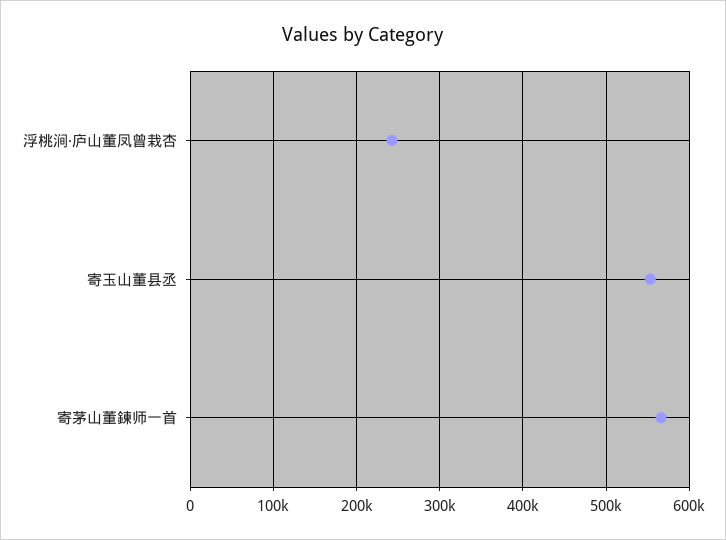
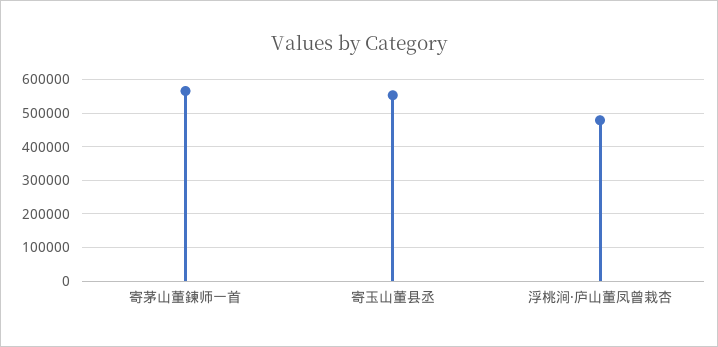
浮桃涧·庐山董凤曾栽杏: 240000 -> 480000

